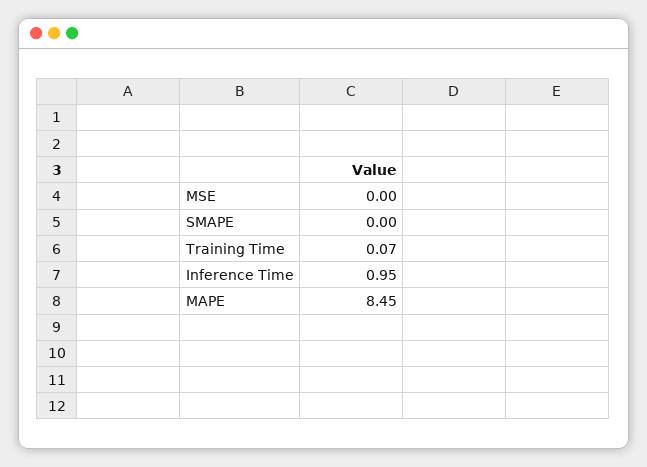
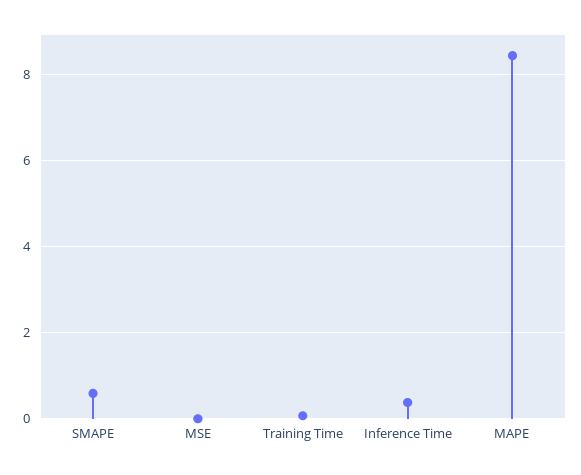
SMAPE: 0 -> 0.6
Inference Time: 0.95 -> 0.4

